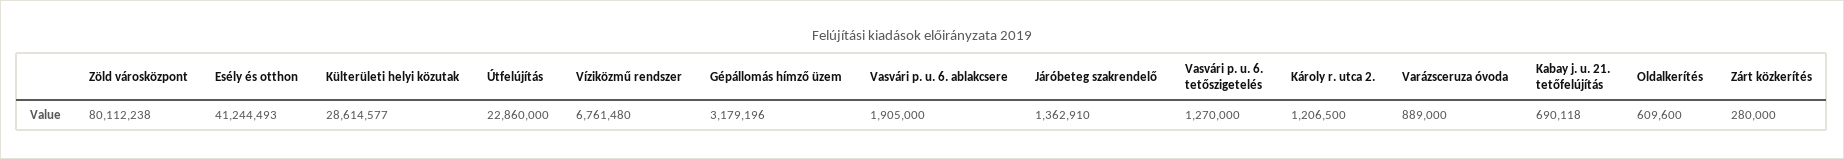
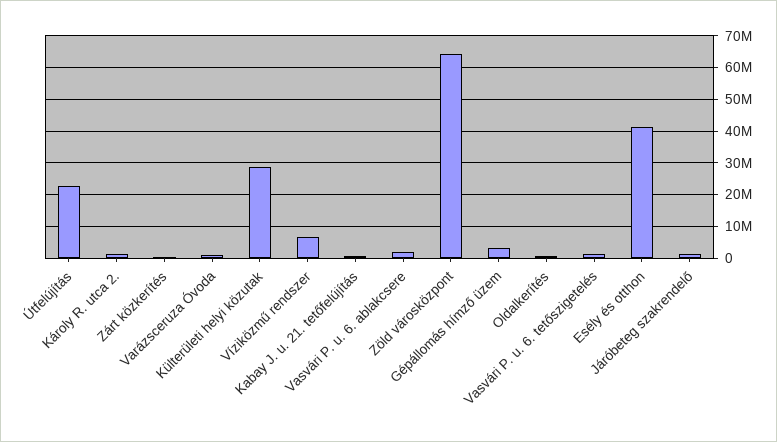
Zöld városközpont: 80112238 -> 64000000

